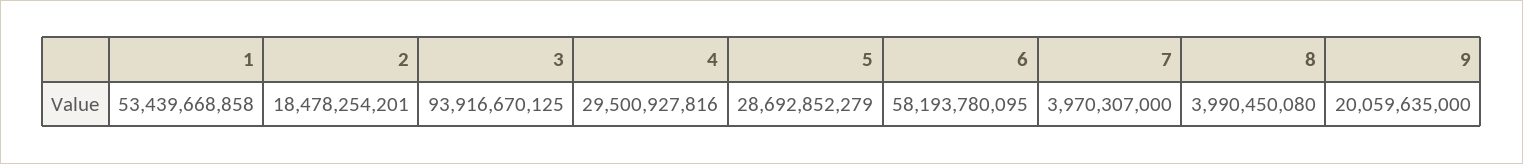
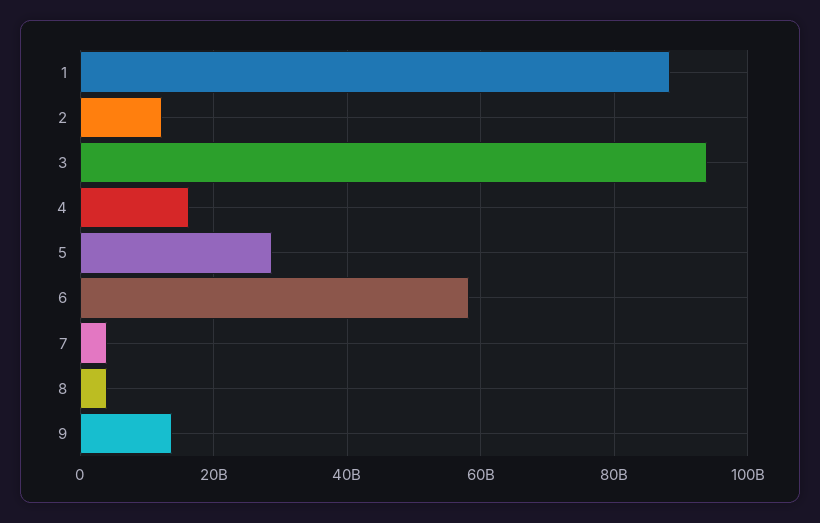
1: 53439668858 -> 88000000000
2: 18478254201 -> 12000000000
4: 29500927816 -> 16000000000
9: 20059635000 -> 14000000000

